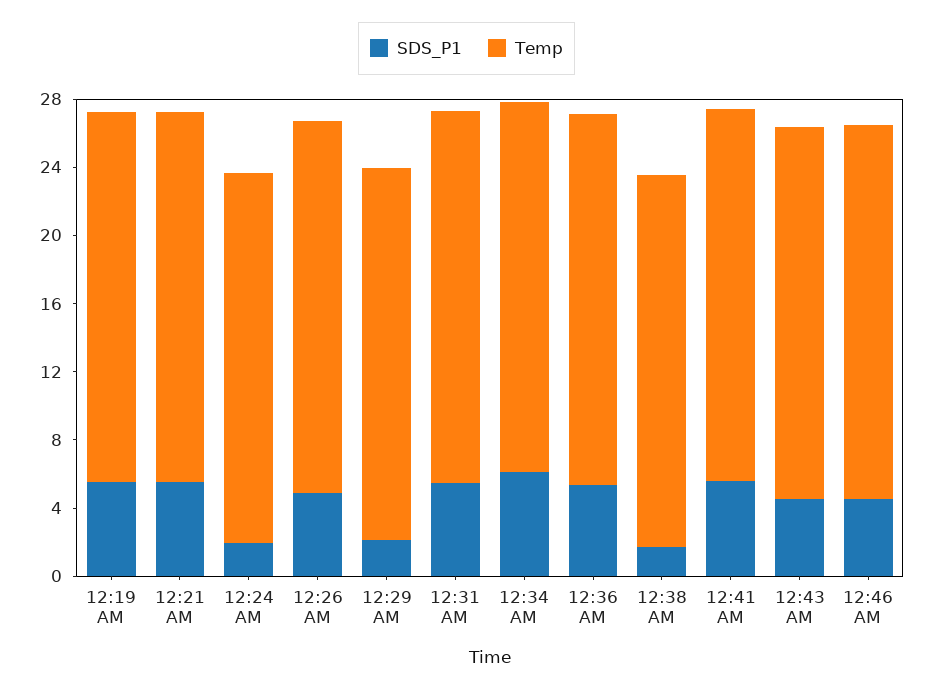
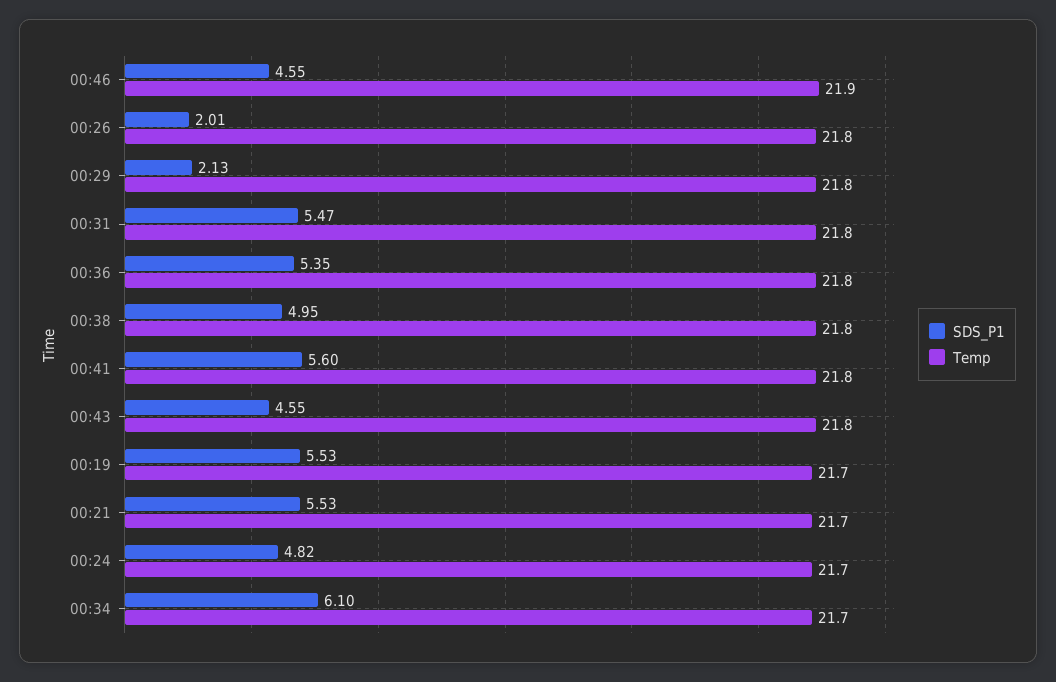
SDS_P1, 12:24 AM: 2 -> 4.82
SDS_P1, 12:26 AM: 5 -> 2.01
SDS_P1, 12:38 AM: 2 -> 4.95

